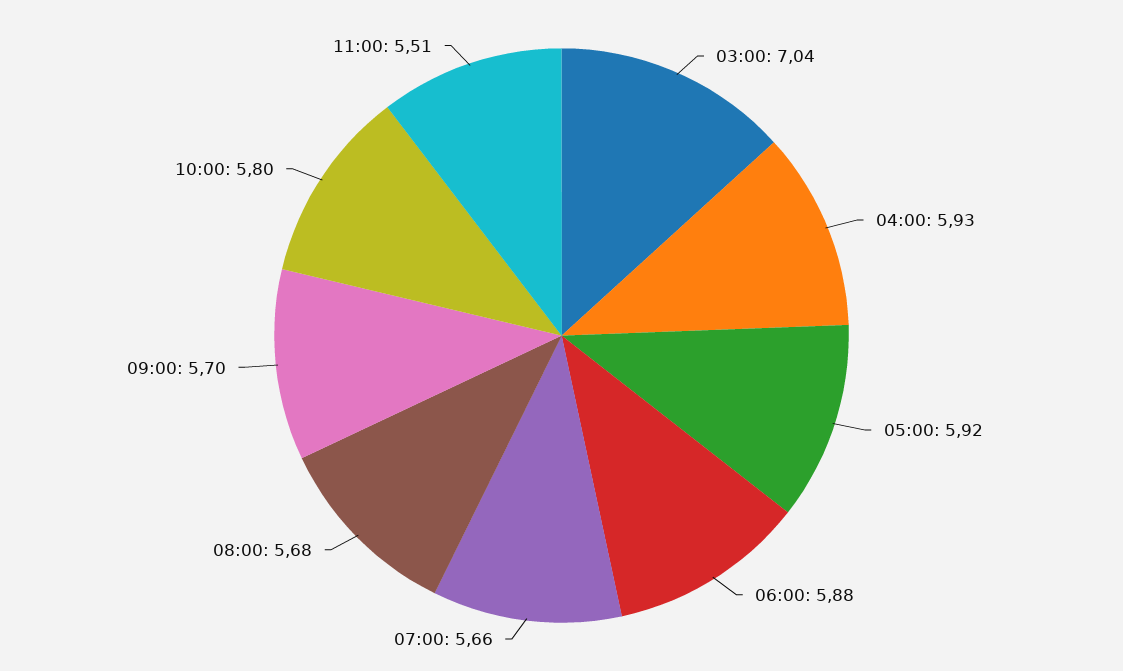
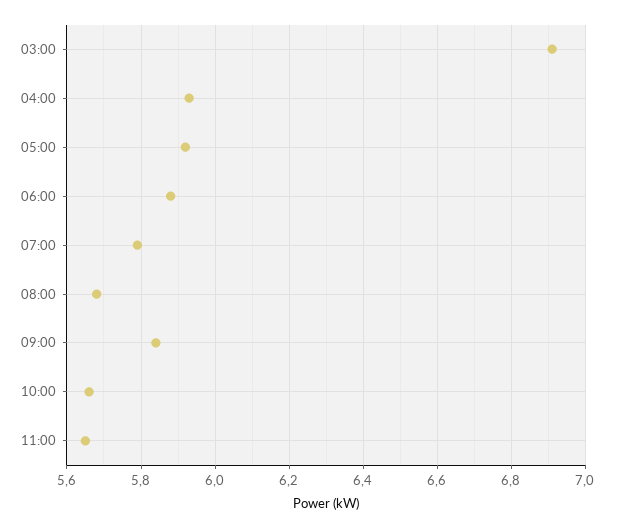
03:00: 7.04 -> 6.9
07:00: 5.66 -> 5.8
09:00: 5.7 -> 5.85
10:00: 5.8 -> 5.65
11:00: 5.51 -> 5.65

